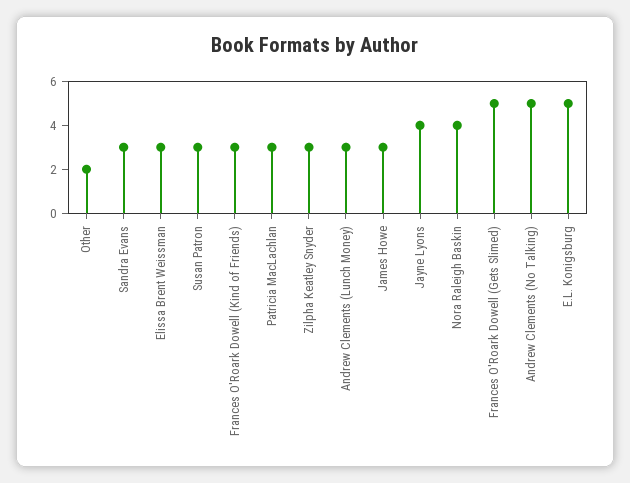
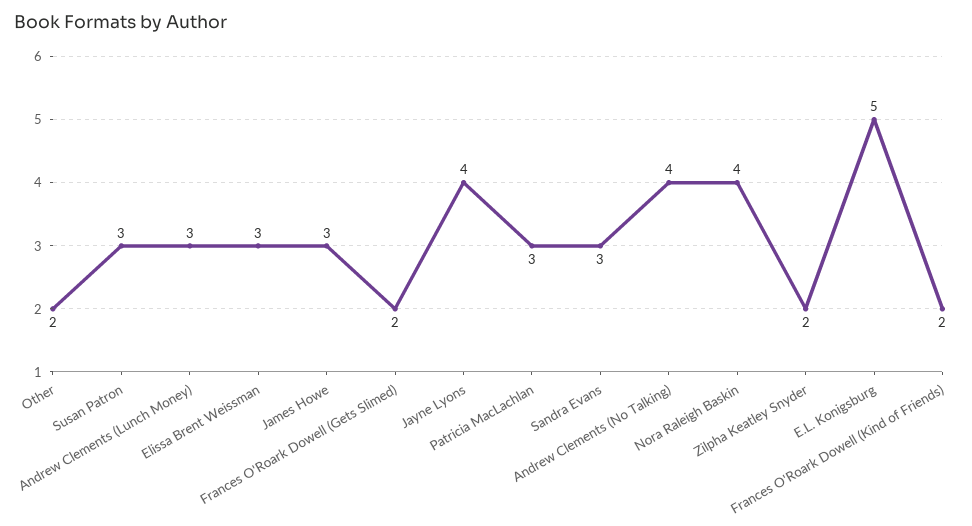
Frances O'Roark Dowell (Kind of Friends): 3 -> 2
Zilpha Keatley Snyder: 3 -> 2
Frances O'Roark Dowell (Gets Slimed): 5 -> 2
Andrew Clements (No Talking): 5 -> 4

